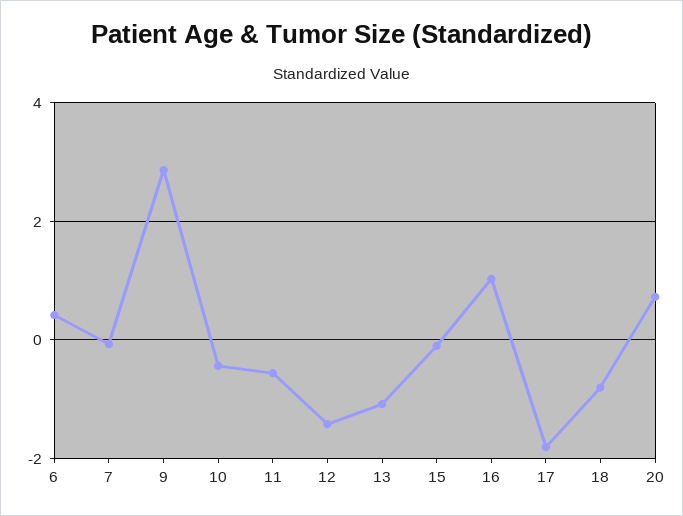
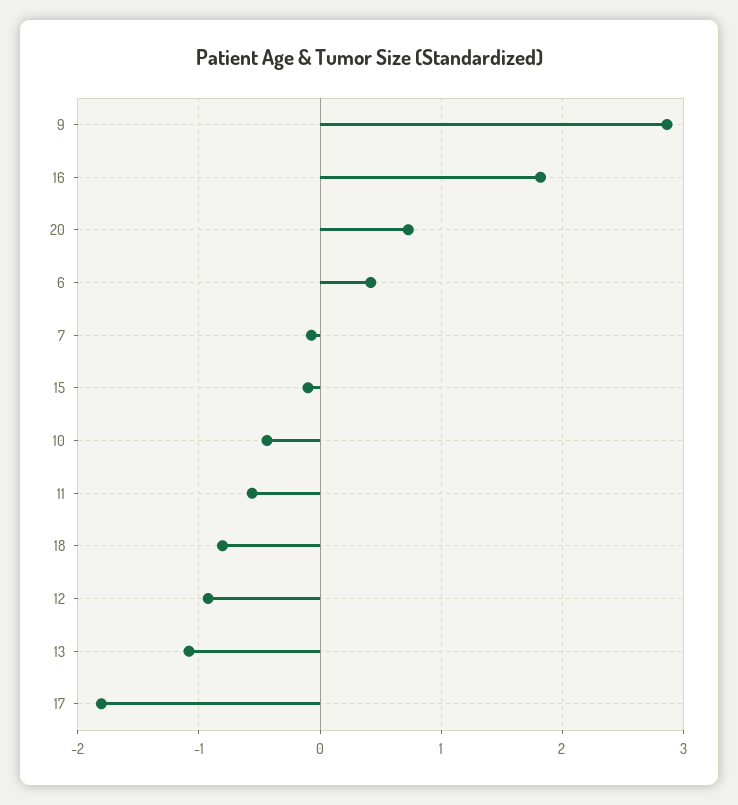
12: -1.4 -> -0.9
16: 1 -> 1.8

